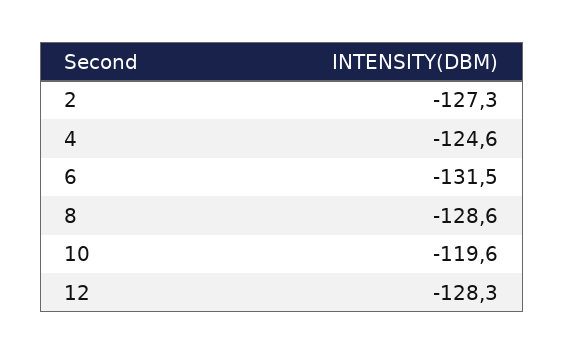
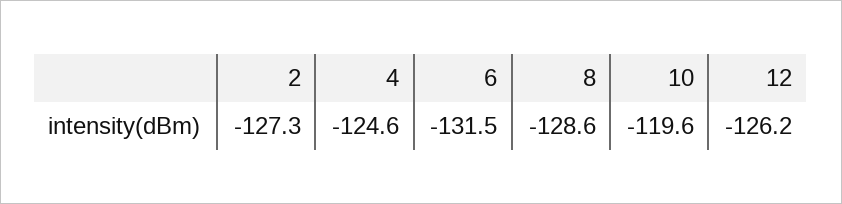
12: -128.3 -> -126.2

